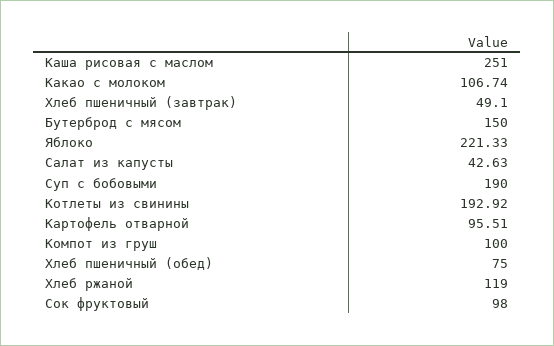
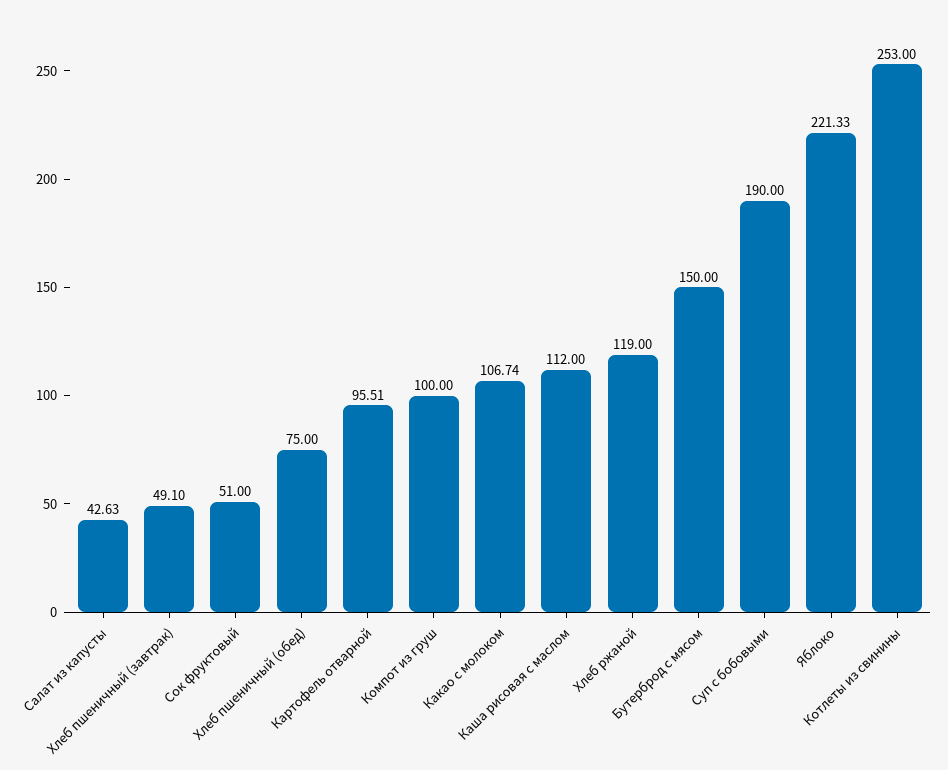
Каша рисовая с маслом: 251 -> 112
Котлеты из свинины: 192.92 -> 253
Сок фруктовый: 98 -> 51

